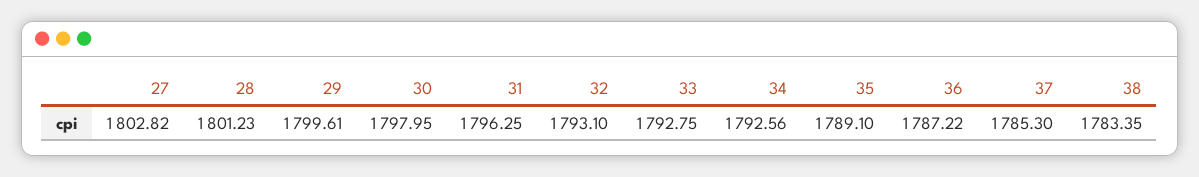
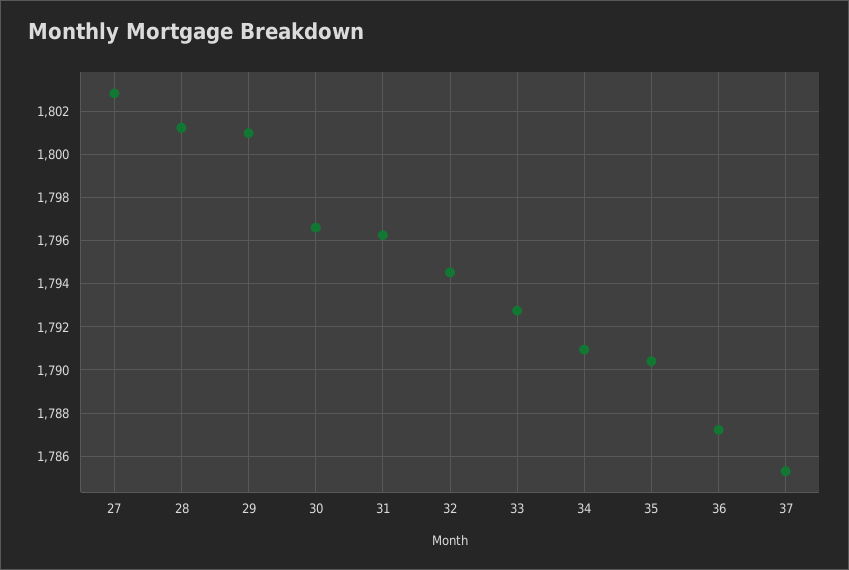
29: 1799.61 -> 1801
30: 1797.95 -> 1796.5
32: 1793.1 -> 1794.5
34: 1792.56 -> 1791
35: 1789.1 -> 1790.5
38: 1783.35 -> none

